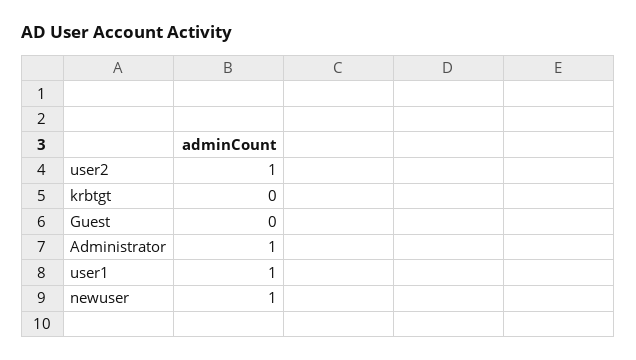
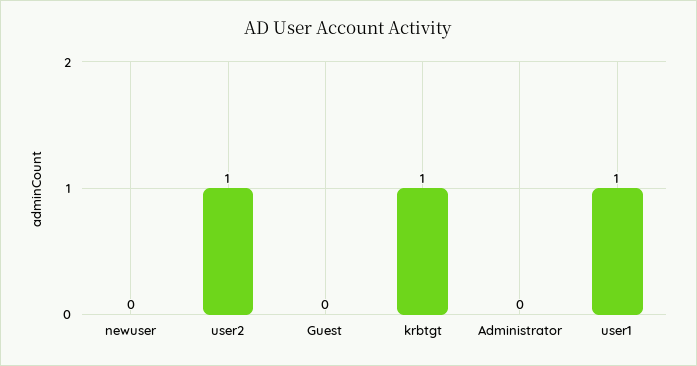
krbtgt: 0 -> 1
Administrator: 1 -> 0
newuser: 1 -> 0

